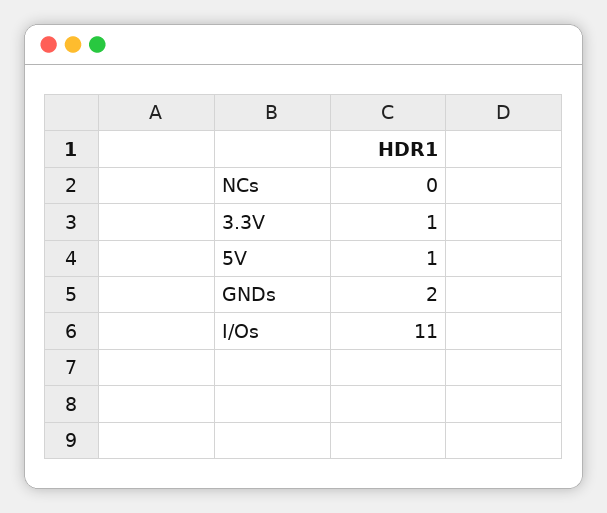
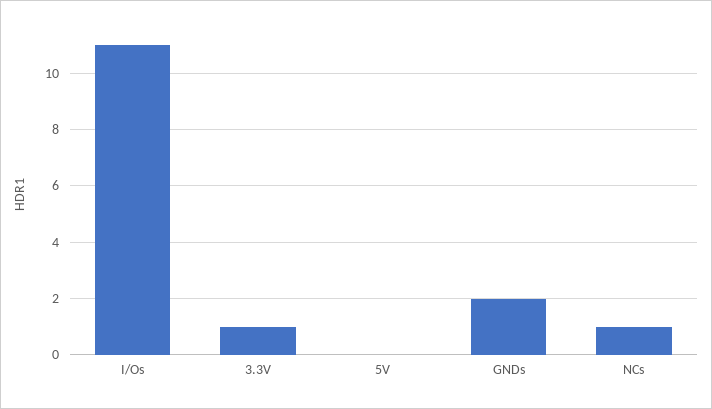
NCs: 0 -> 1
5V: 1 -> 0

